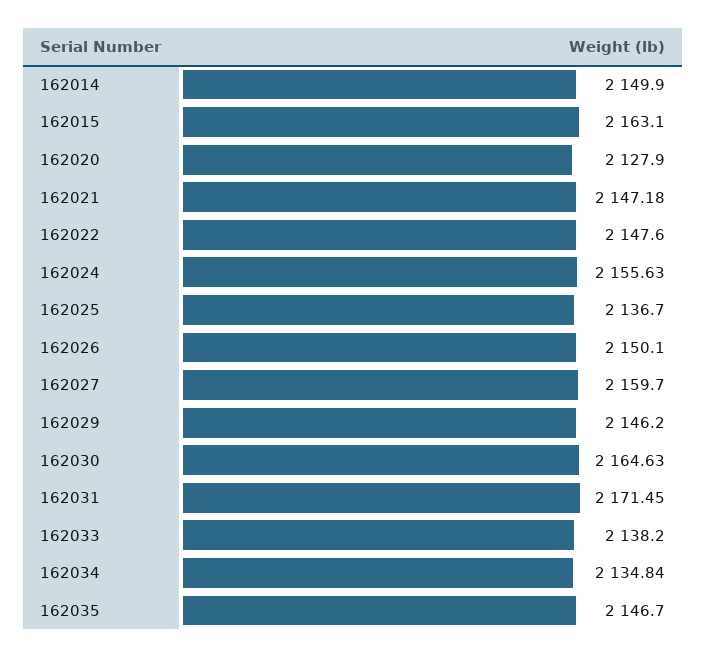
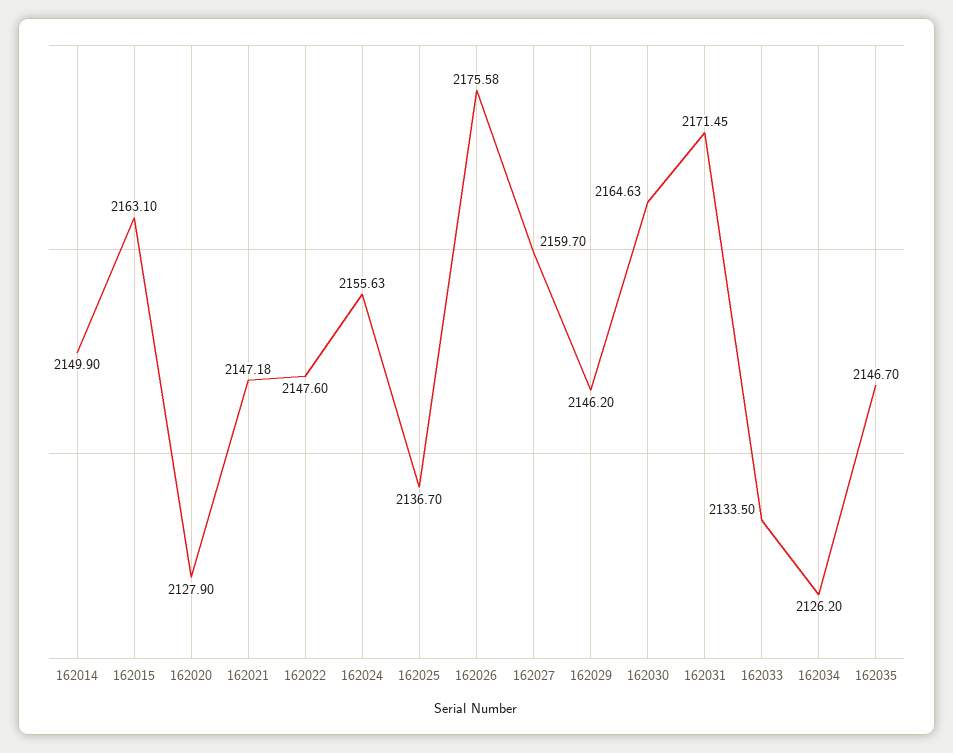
162026: 2150.1 -> 2175.58
162033: 2138.2 -> 2133.5
162034: 2134.84 -> 2126.2

